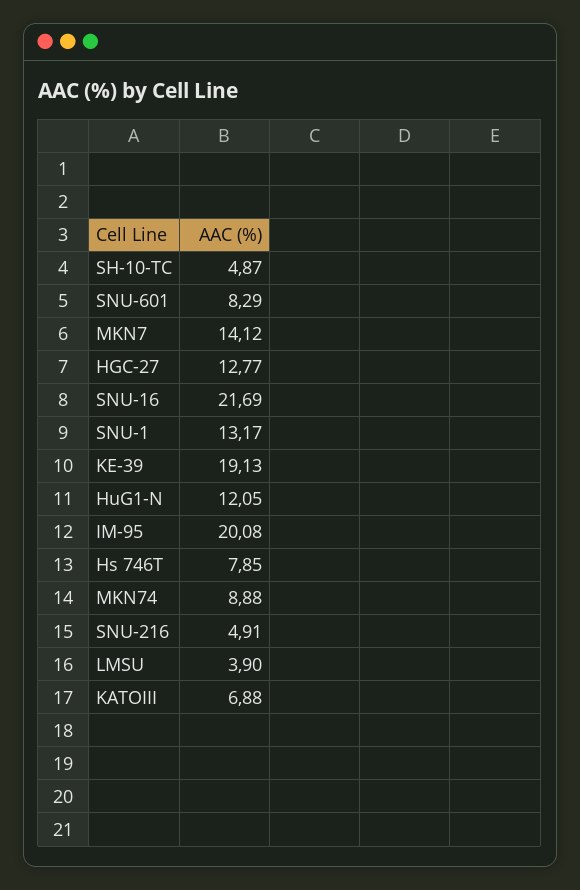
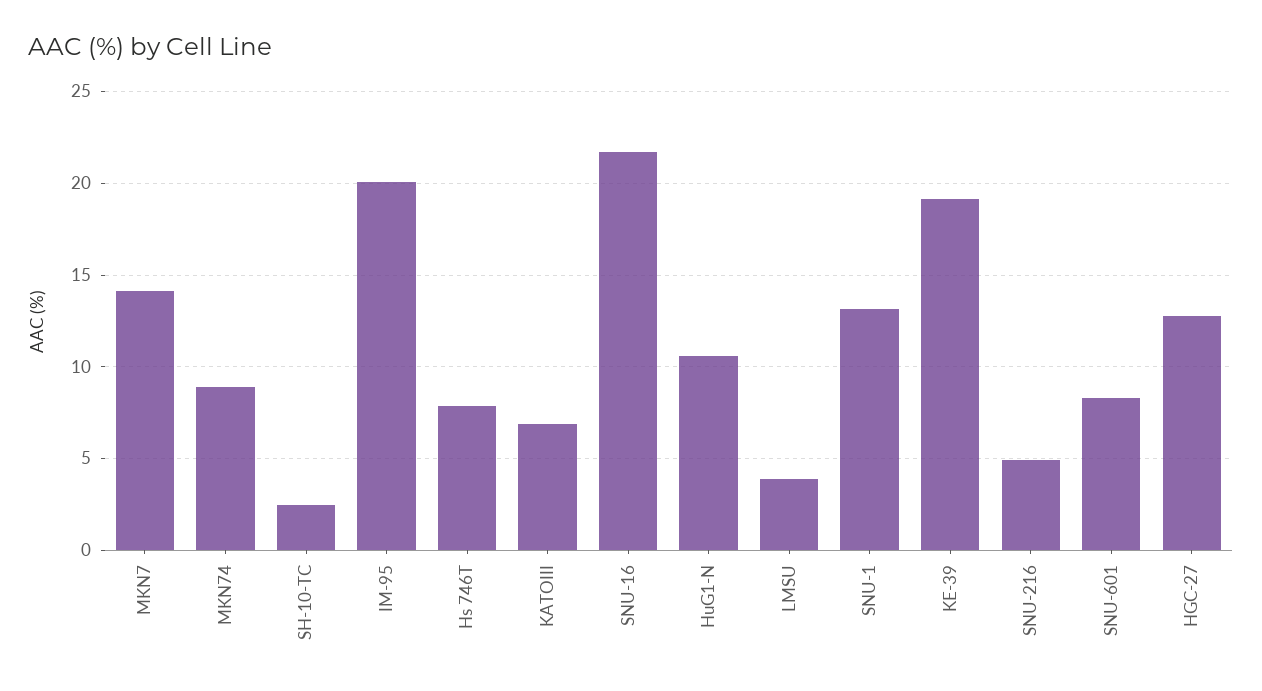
SH-10-TC: 4.87 -> 2.5
HuG1-N: 12.05 -> 10.5

